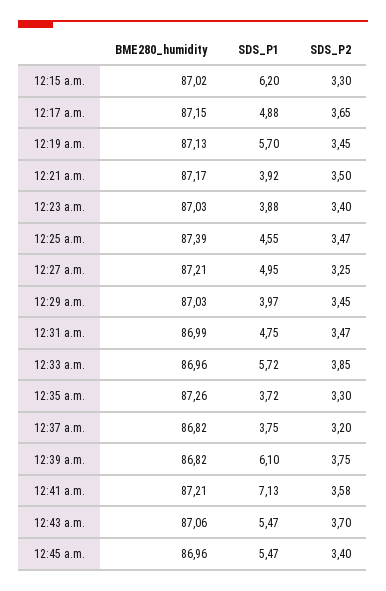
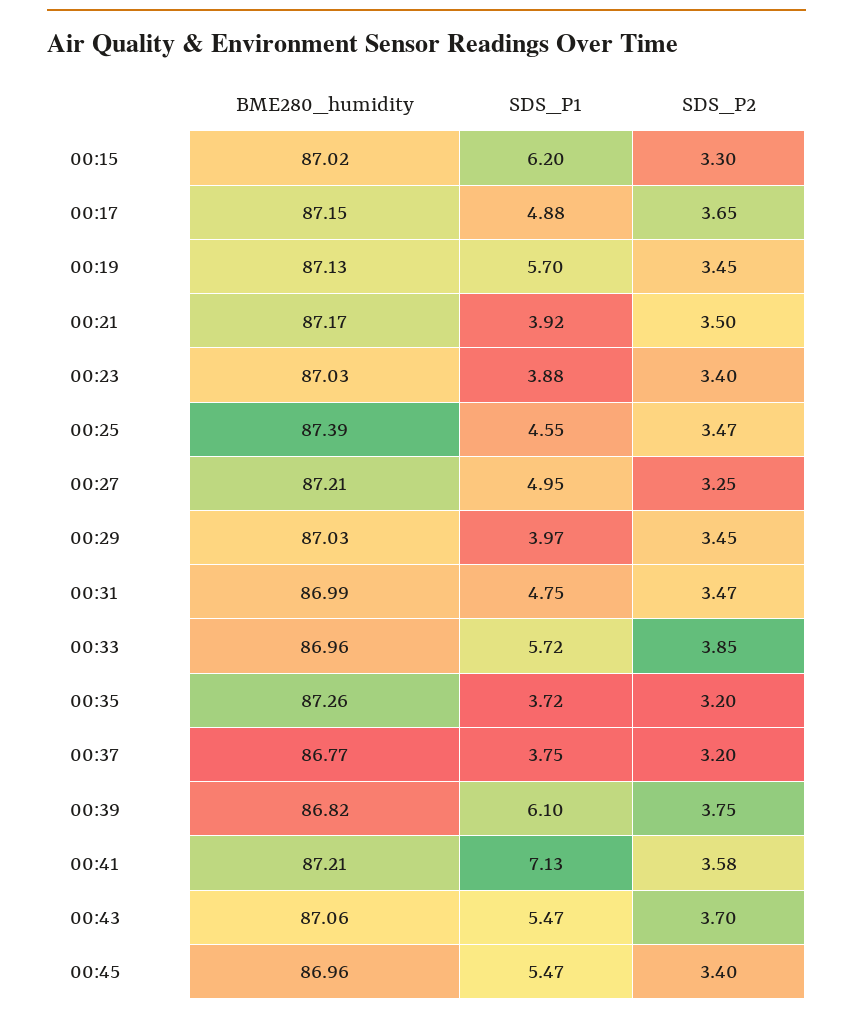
SDS_P2, 12:35 a.m.: 3.3 -> 3.2
BME280_humidity, 12:37 a.m.: 86.82 -> 86.77

